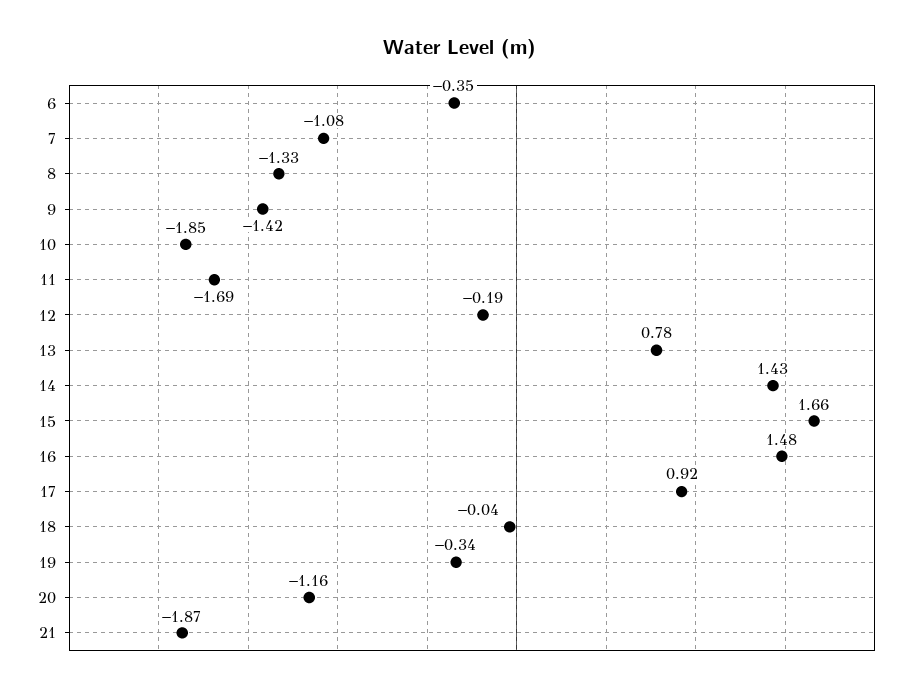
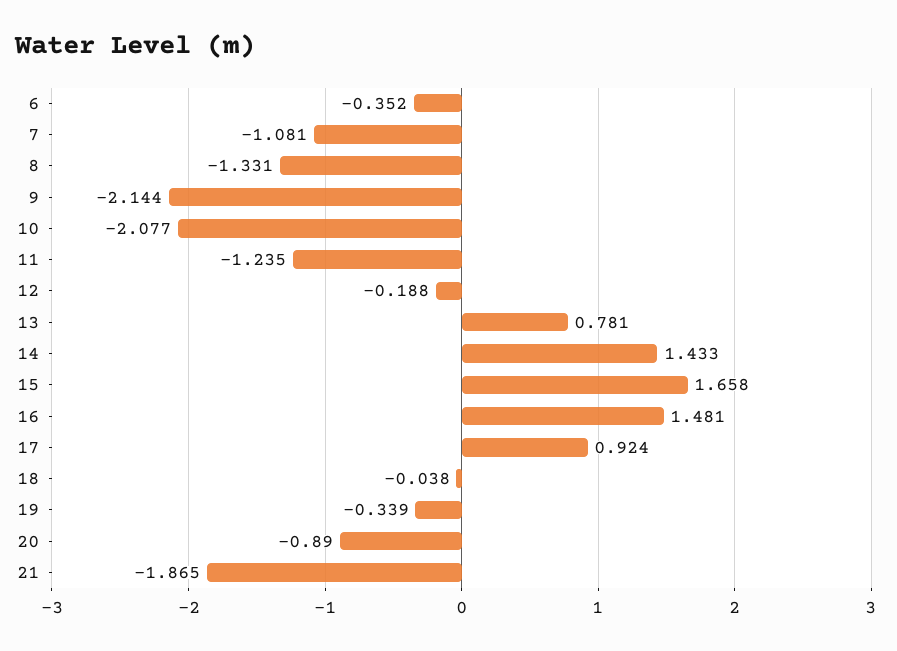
9: -1.42 -> -2.144
10: -1.85 -> -2.077
11: -1.69 -> -1.235
20: -1.16 -> -0.89

